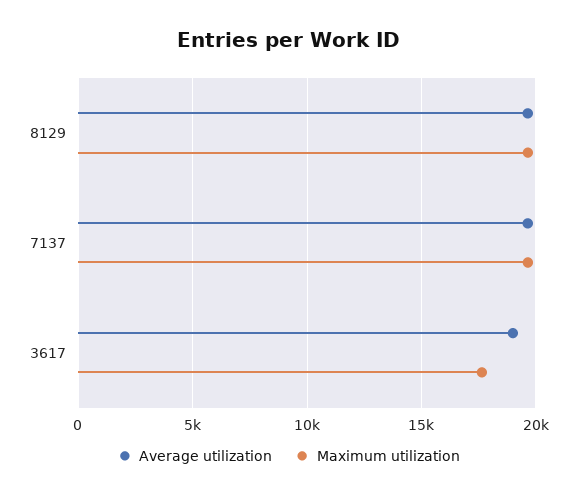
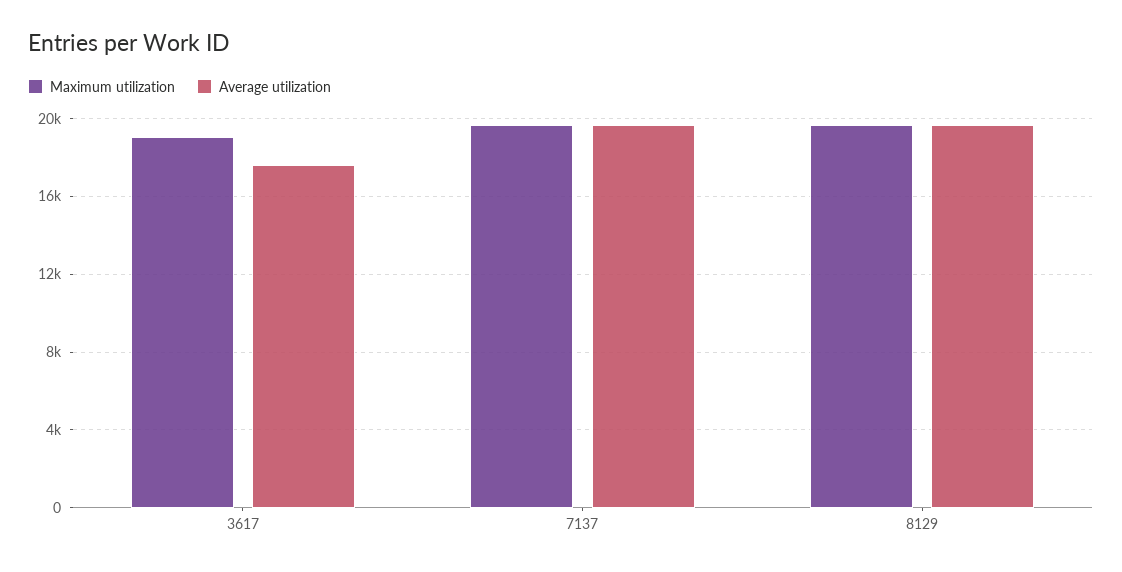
Average utilization, 3617: 19000 -> 17500
Maximum utilization, 3617: 17500 -> 19000

